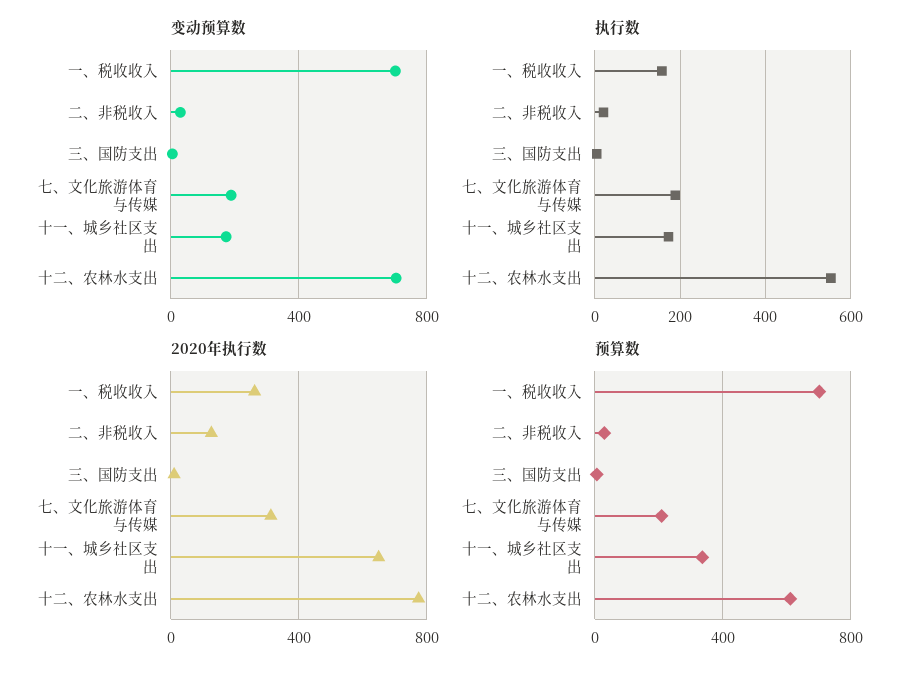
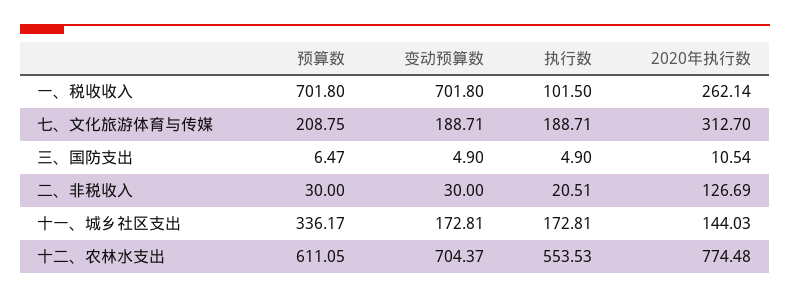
执行数, 一、税收收入: 160 -> 101.5
2020年执行数, 十一、城乡社区支出: 650 -> 144.03

